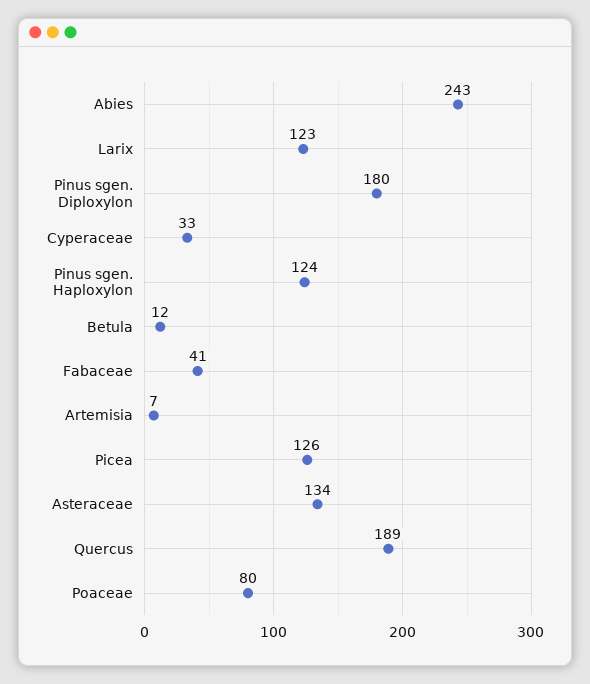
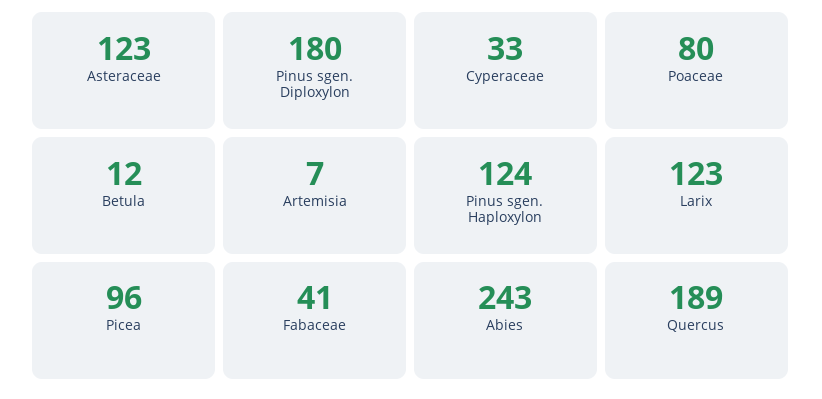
Picea: 126 -> 96
Asteraceae: 134 -> 123

